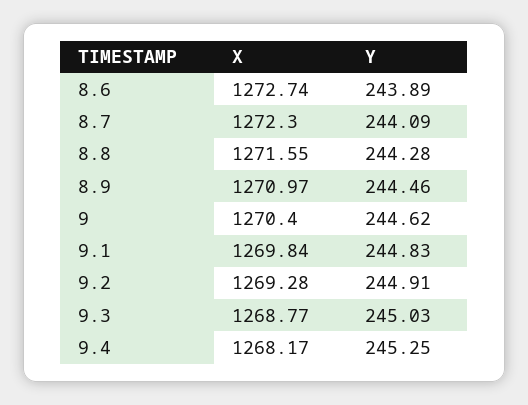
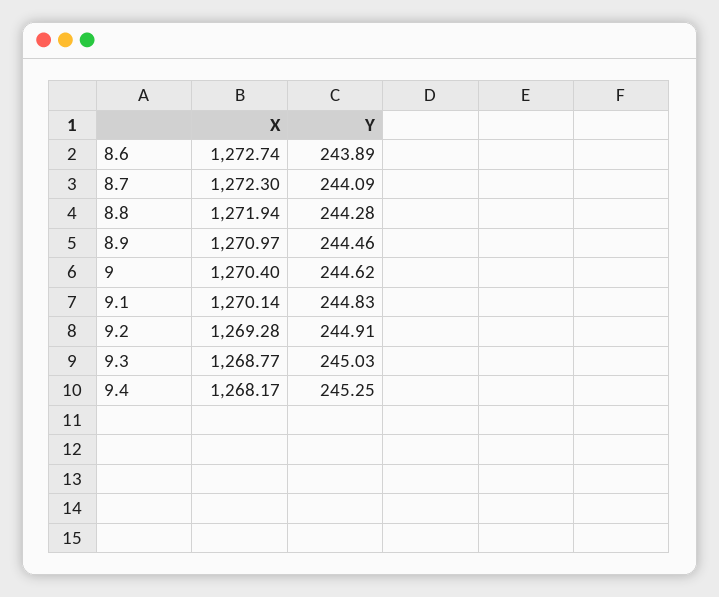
X, 8.8: 1271.55 -> 1271.94
X, 9.1: 1269.84 -> 1270.14

